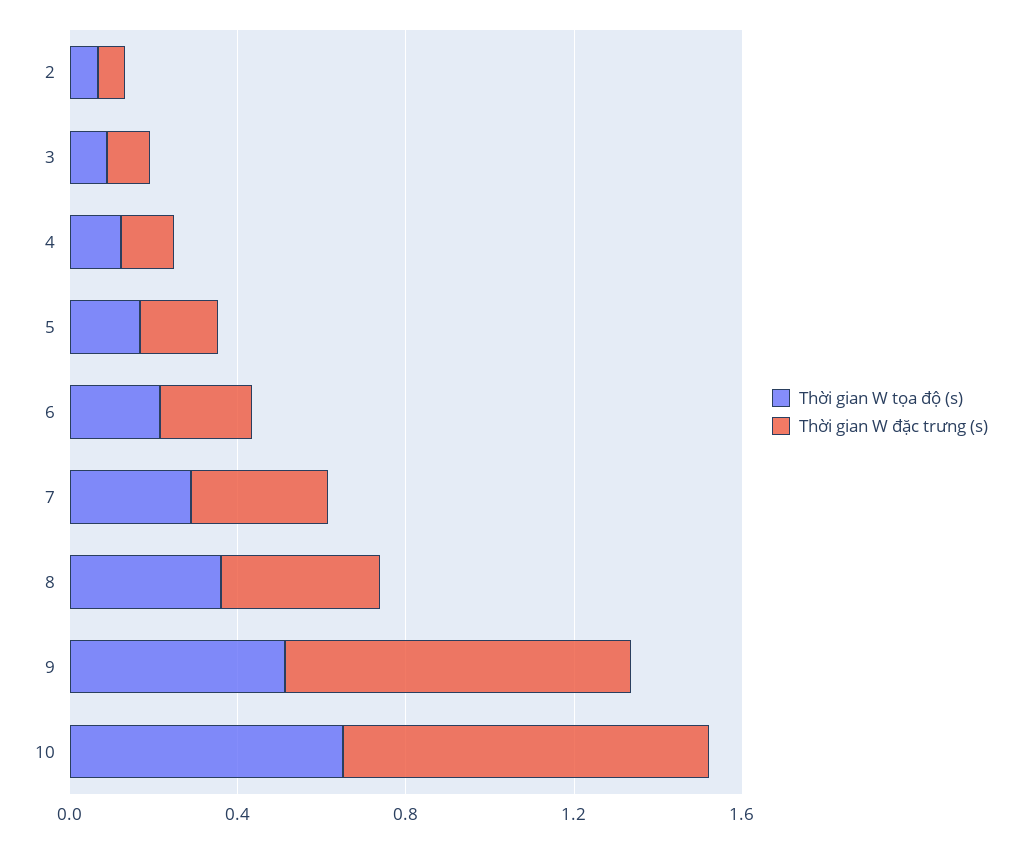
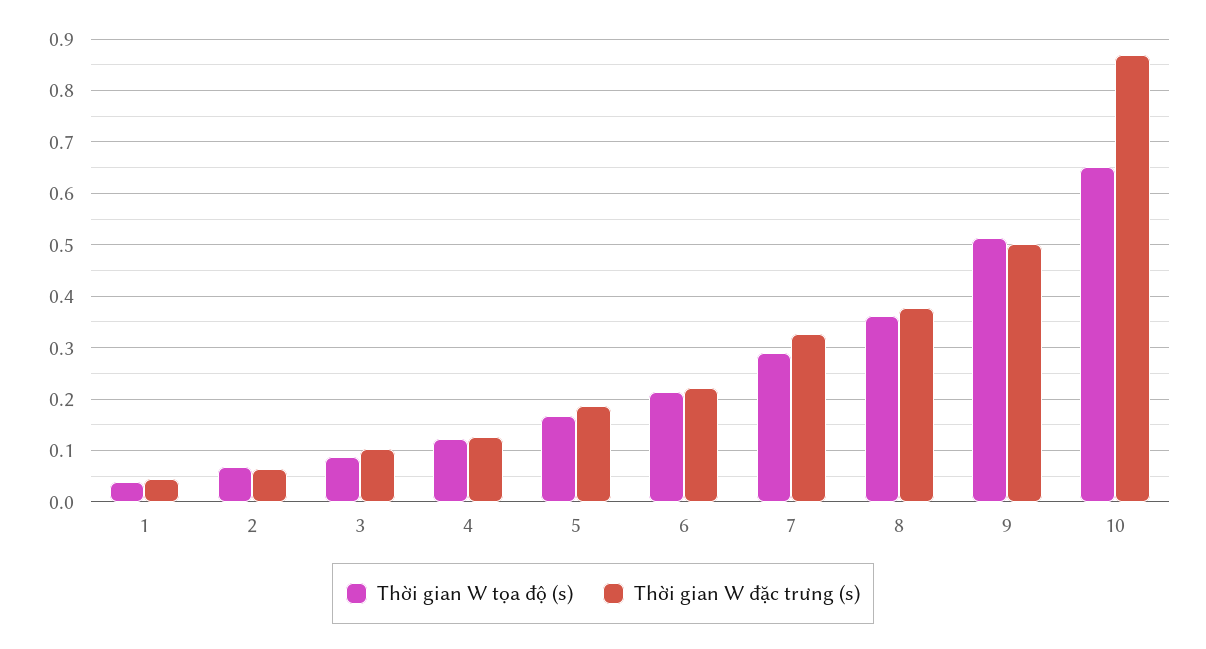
Thời gian W đặc trưng (s), 9: 0.8 -> 0.5
Thời gian W tọa độ (s), 1: none -> 0.04
Thời gian W đặc trưng (s), 1: none -> 0.04

